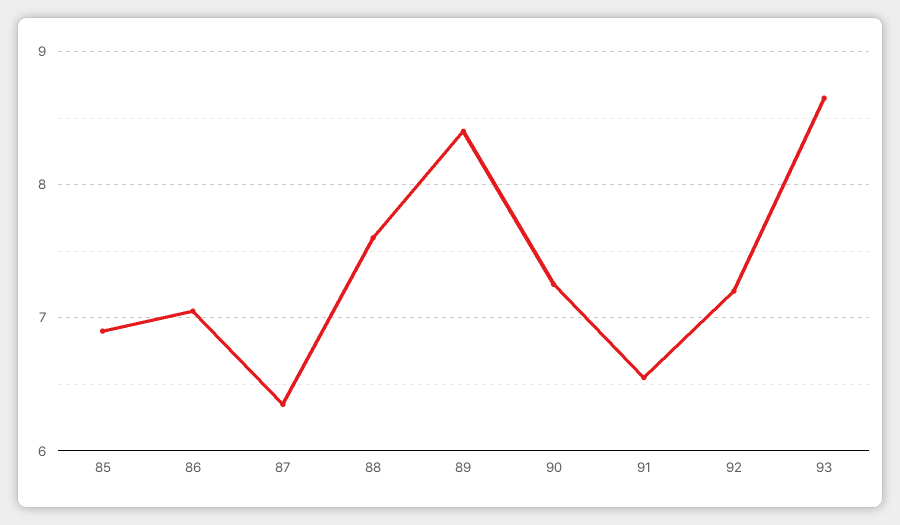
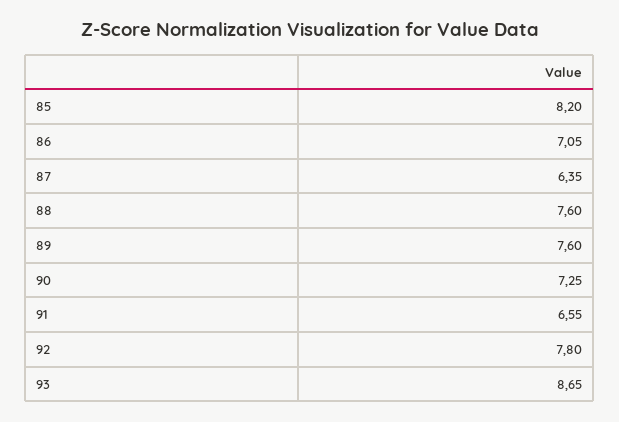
85: 6.9 -> 8.2
89: 8.4 -> 7.6
92: 7.2 -> 7.8

